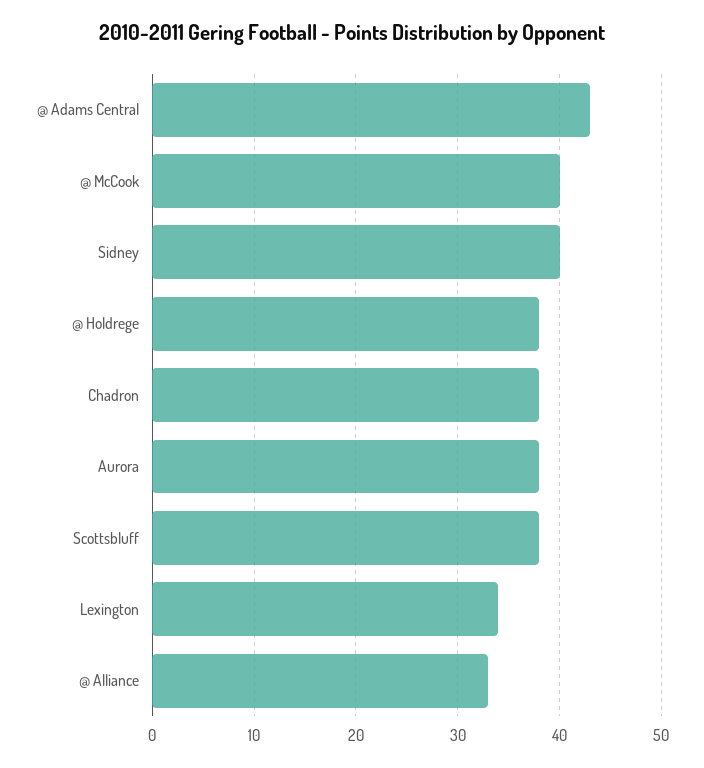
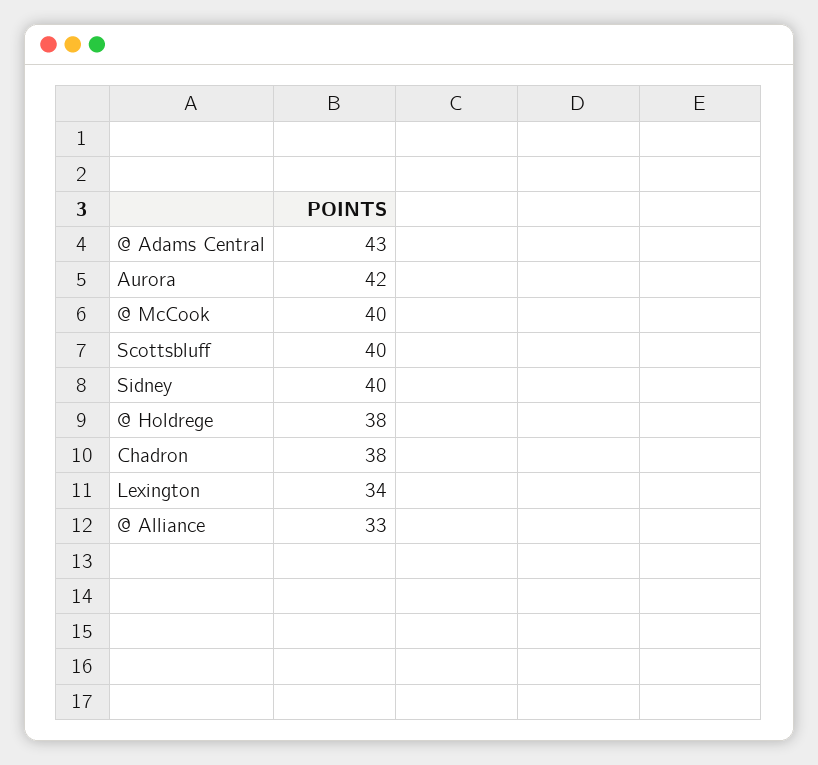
Aurora: 38 -> 42
Scottsbluff: 38 -> 40

